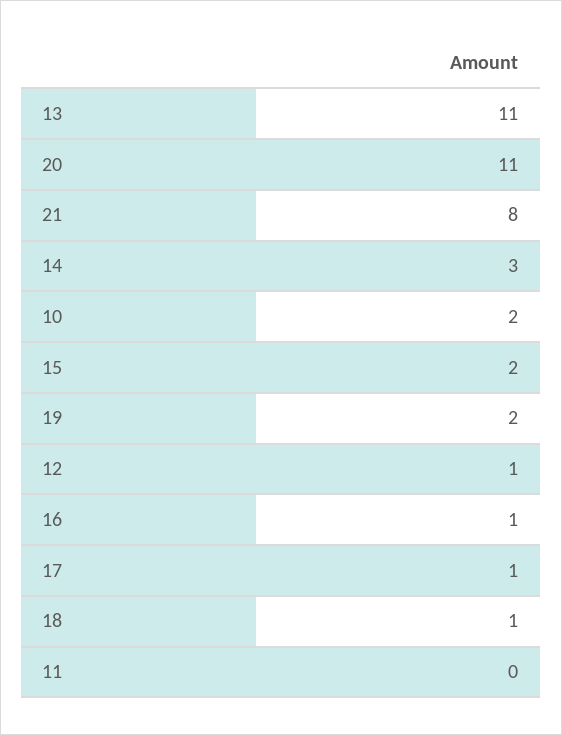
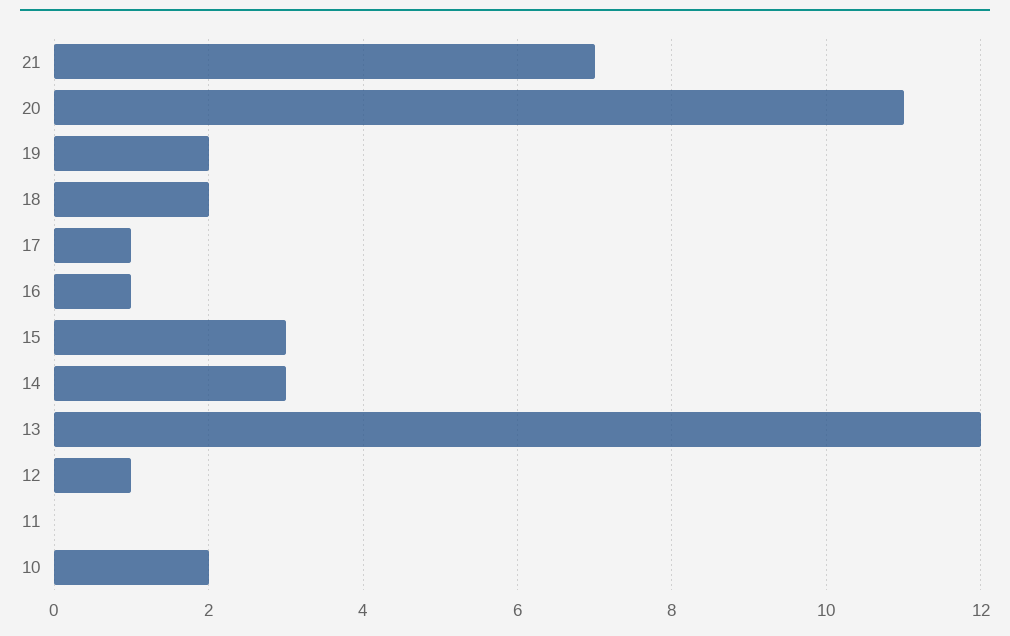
13: 11 -> 12
21: 8 -> 7
15: 2 -> 3
18: 1 -> 2

